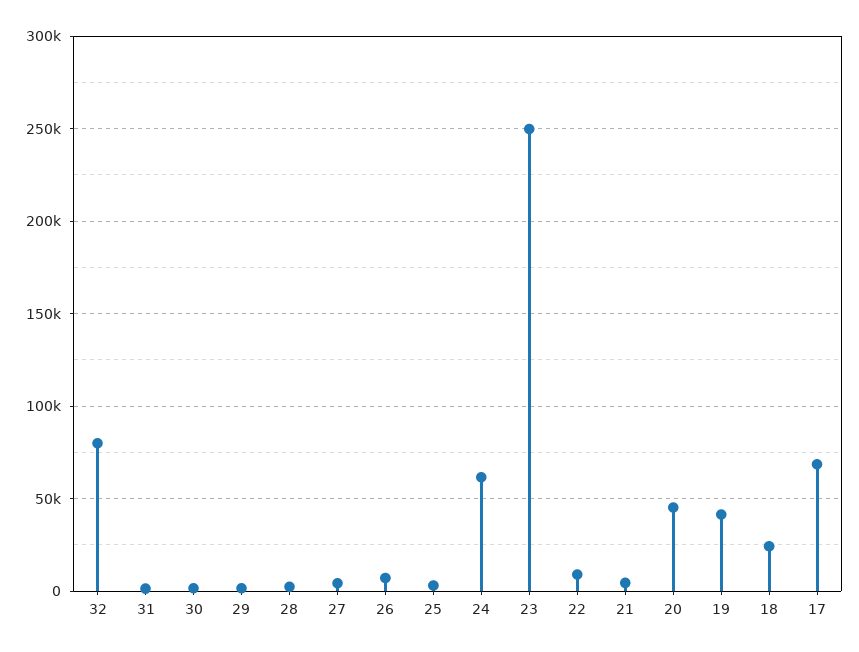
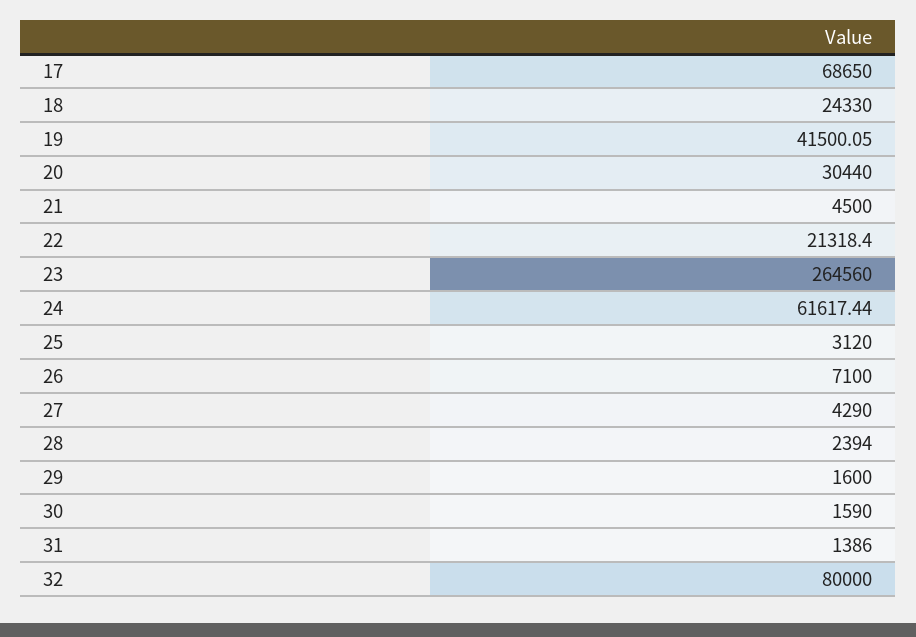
23: 250000 -> 264560
22: 10000 -> 21318.4
20: 45000 -> 30440

